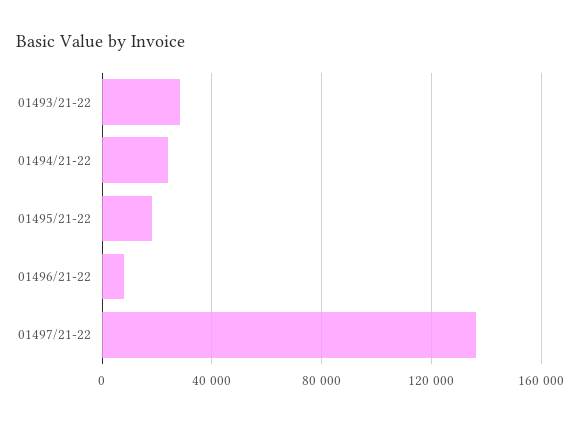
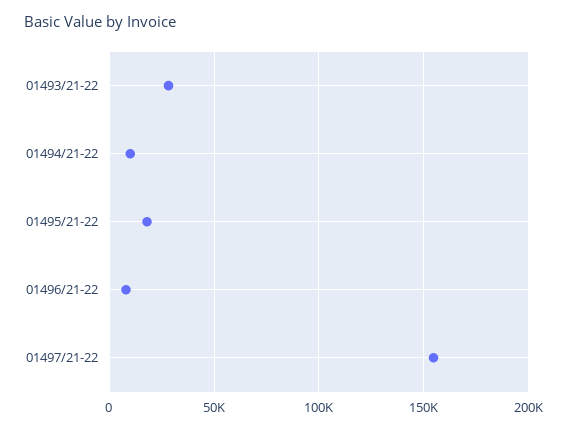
01494/21-22: 25000 -> 10000
01497/21-22: 135000 -> 155000

